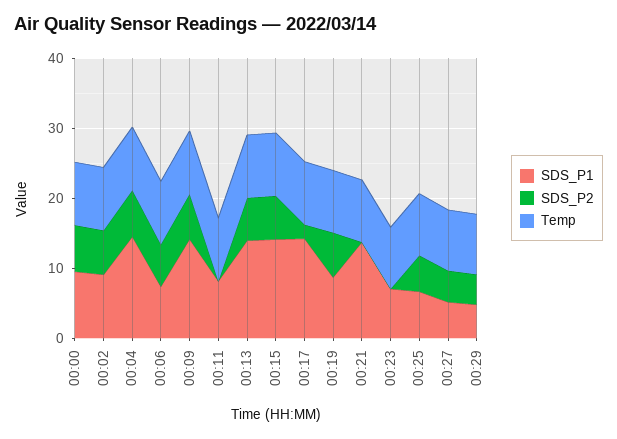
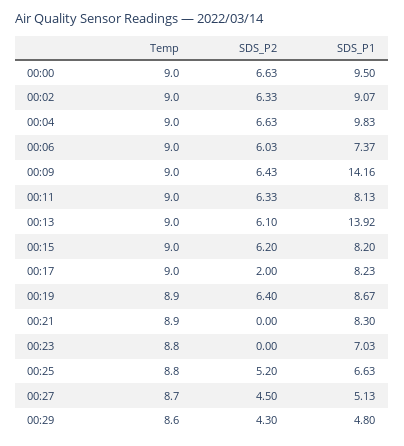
SDS_P1, 00:04: 14 -> 9.83
SDS_P2, 00:11: 0 -> 6.33
SDS_P1, 00:15: 14 -> 8.2
SDS_P1, 00:17: 14 -> 8.23
SDS_P1, 00:21: 14 -> 8.3

